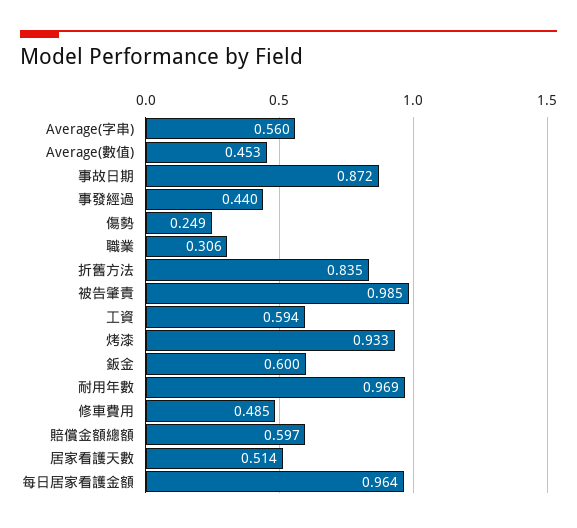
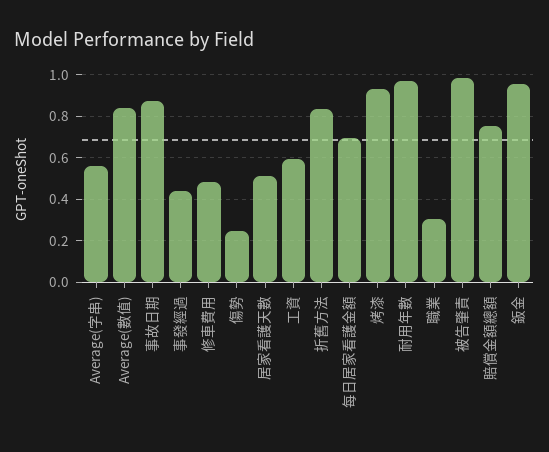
Average(數值): 0.453 -> 0.85
鈑金: 0.6 -> 0.95
賠償金額總額: 0.597 -> 0.75
每日居家看護金額: 0.964 -> 0.7

